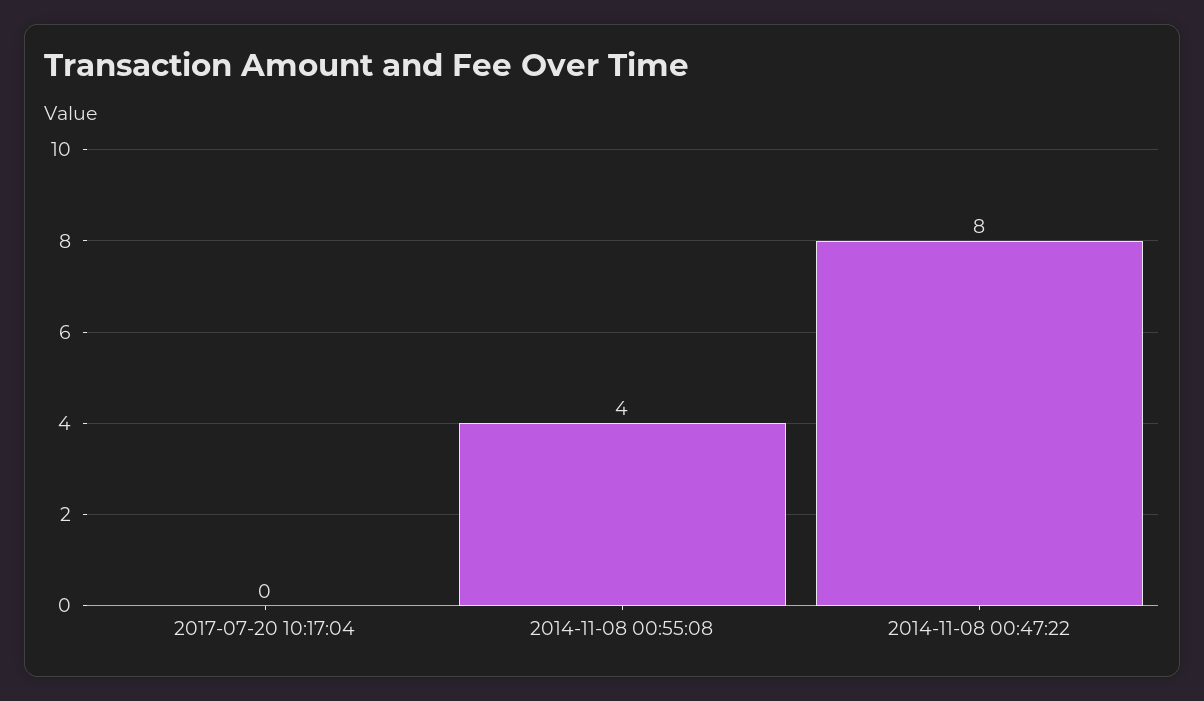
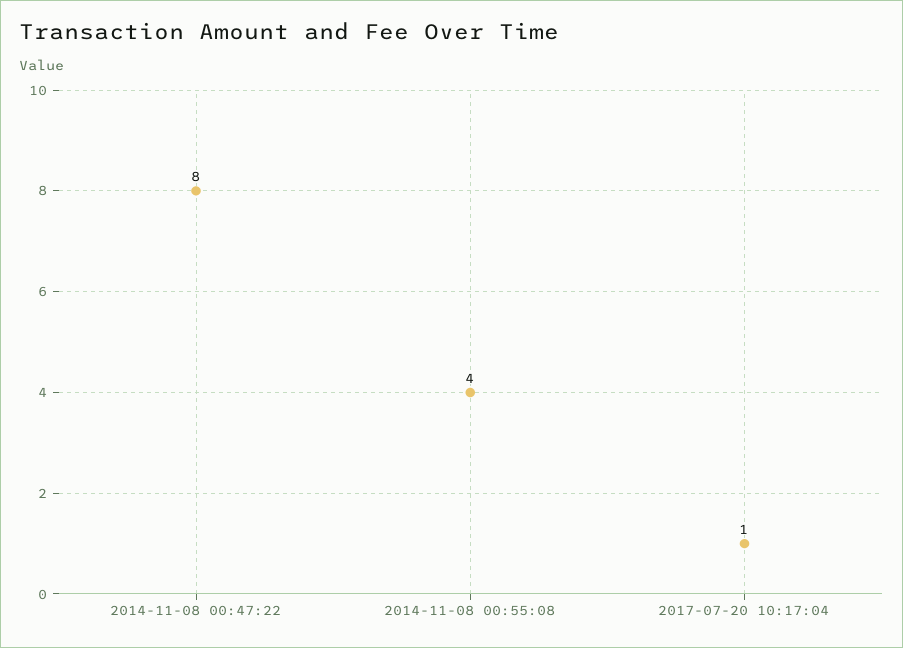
2017-07-20 10:17:04: 0 -> 1

